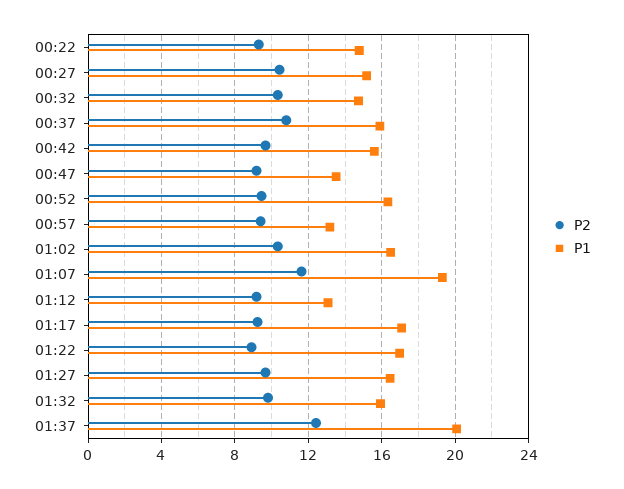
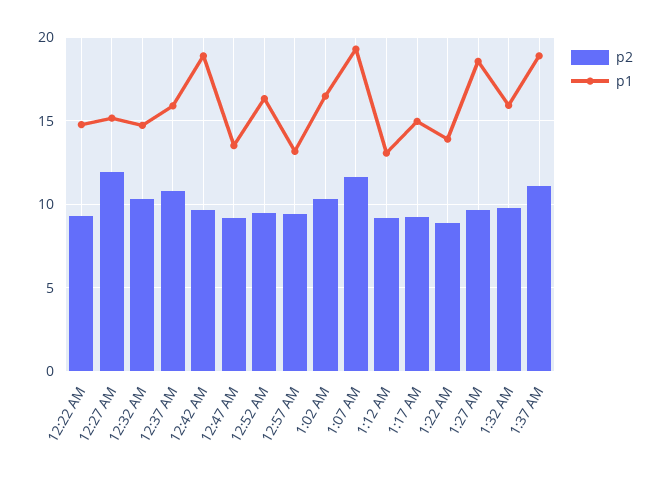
P2, 00:27: 10.5 -> 12
P1, 00:42: 15.5 -> 19
P1, 01:17: 17 -> 15
P1, 01:22: 17 -> 14
P1, 01:27: 16.5 -> 18.5
P2, 01:37: 12.5 -> 11
P1, 01:37: 20 -> 19

